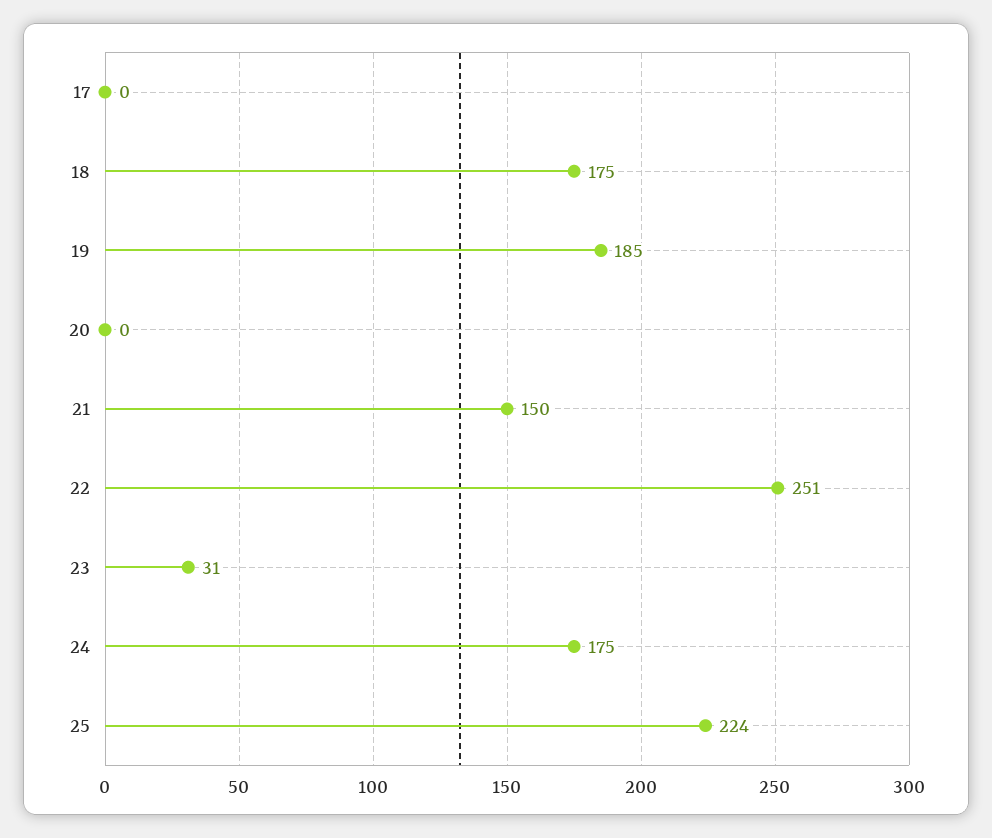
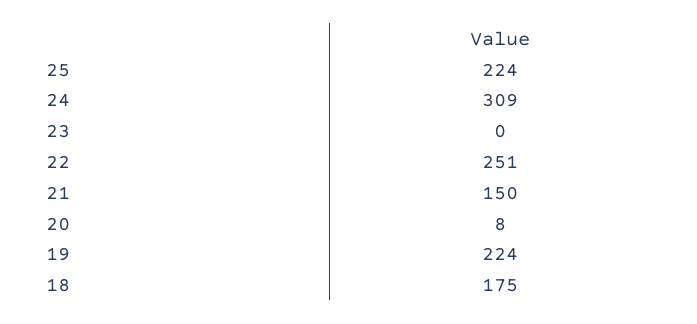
17: 0 -> none
19: 185 -> 224
20: 0 -> 8
23: 31 -> 0
24: 175 -> 309

